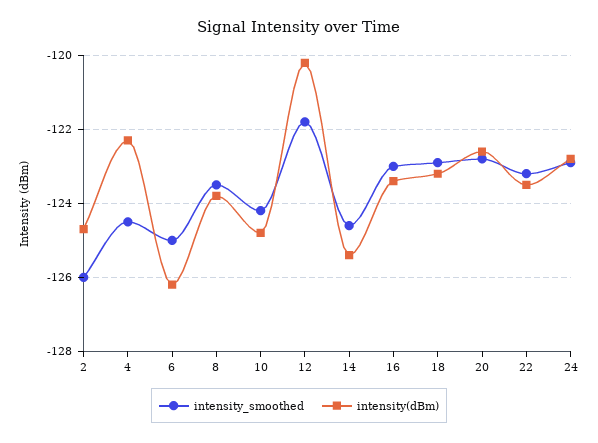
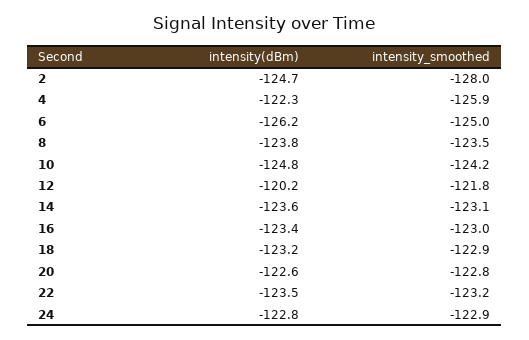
intensity_smoothed, 2: -126 -> -128
intensity_smoothed, 4: -124.5 -> -125.9
intensity_smoothed, 14: -124.5 -> -123.1
intensity(dBm), 14: -125.5 -> -123.6

